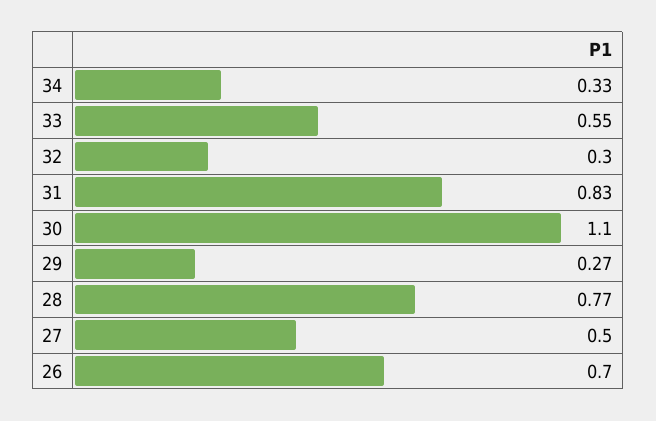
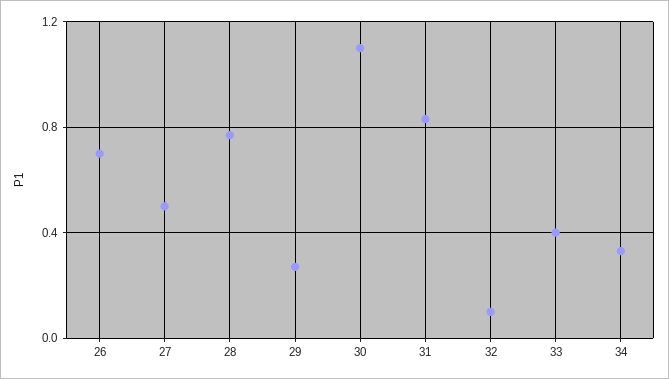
33: 0.55 -> 0.4
32: 0.3 -> 0.1

